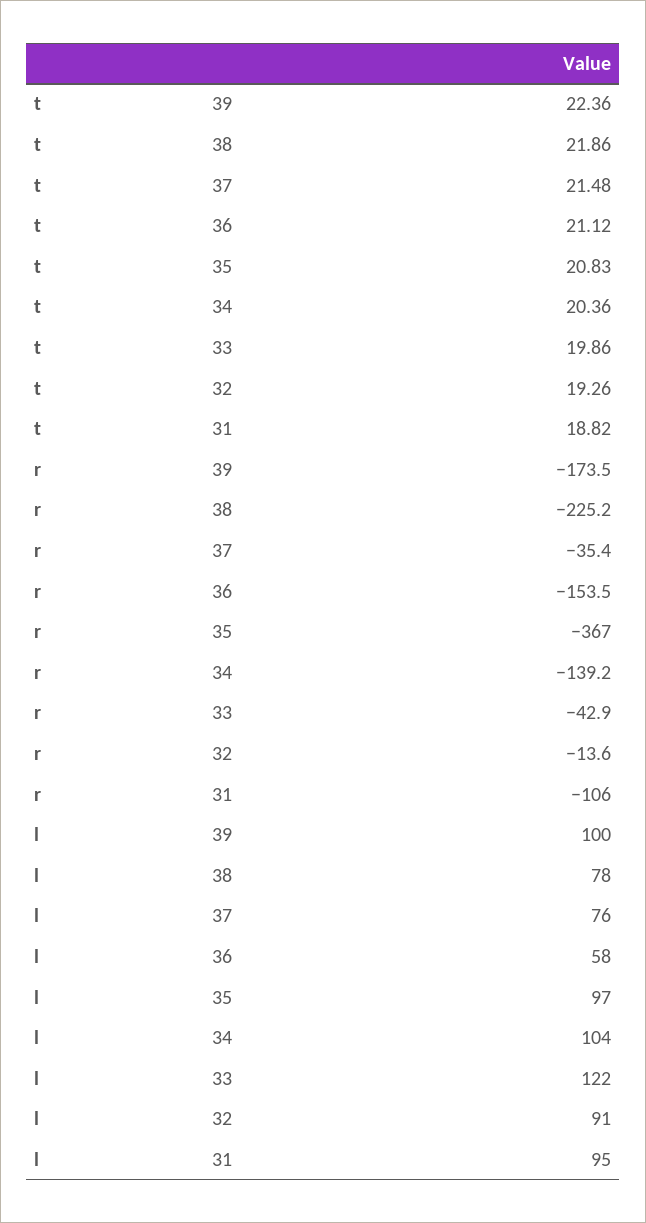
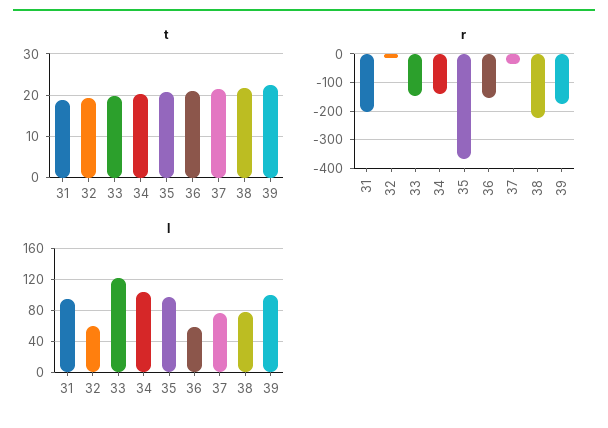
r, 33: -42.9 -> -150
r, 31: -106 -> -200
l, 32: 91 -> 60

